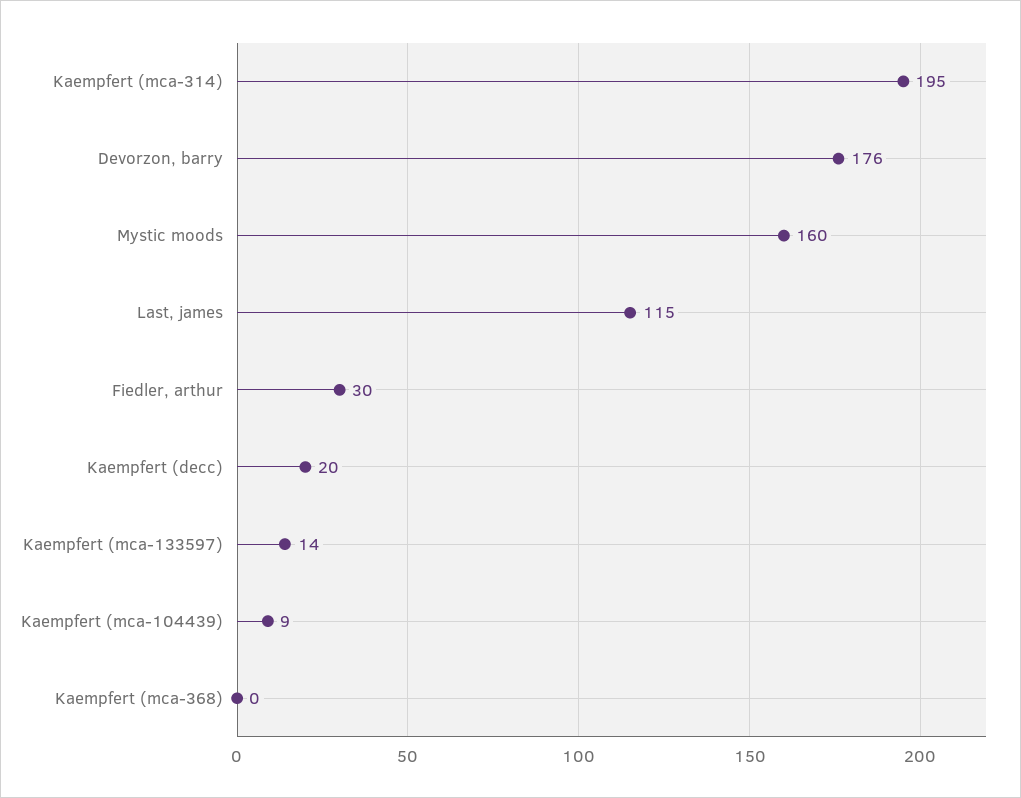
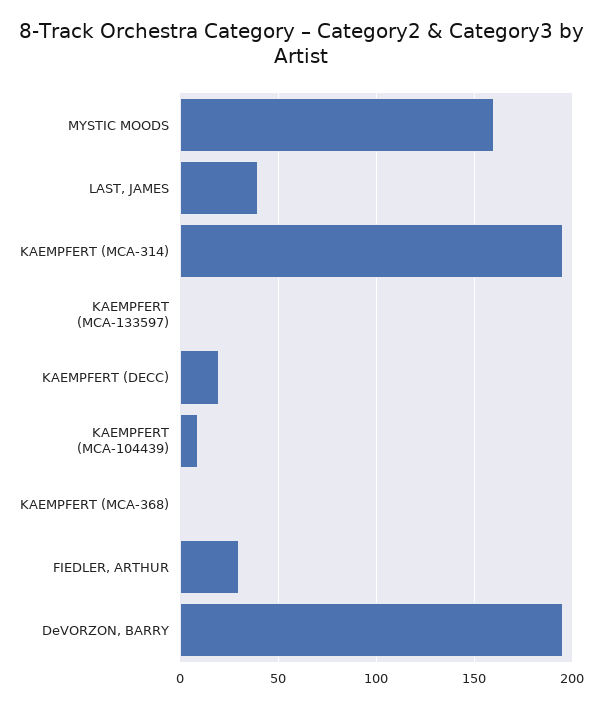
Devorzon, barry: 176 -> 195
Last, james: 115 -> 40
Kaempfert (mca-133597): 14 -> 0

